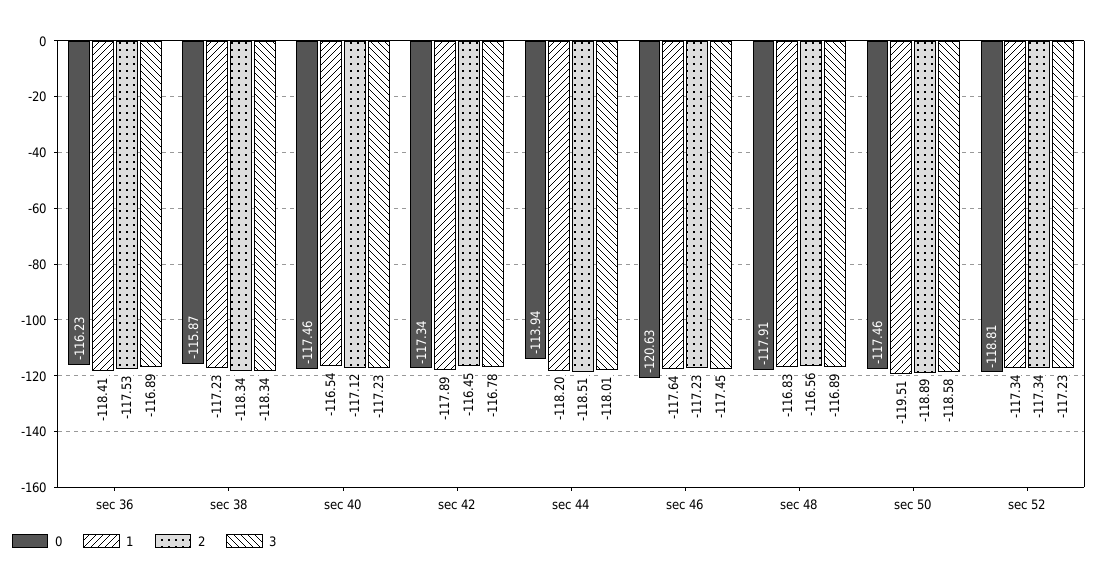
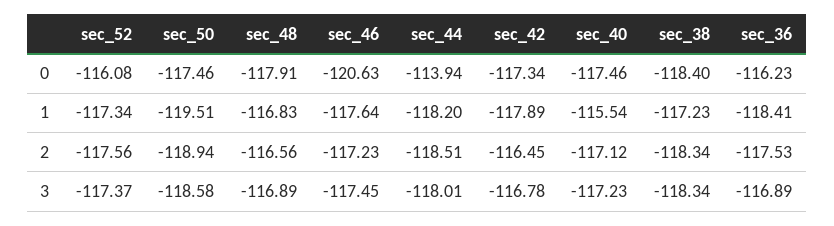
0, sec 38: -115.87 -> -118.4
1, sec 40: -116.54 -> -115.54
2, sec 50: -118.89 -> -118.94
0, sec 52: -118.81 -> -116.08
2, sec 52: -117.34 -> -117.56
3, sec 52: -117.23 -> -117.37

